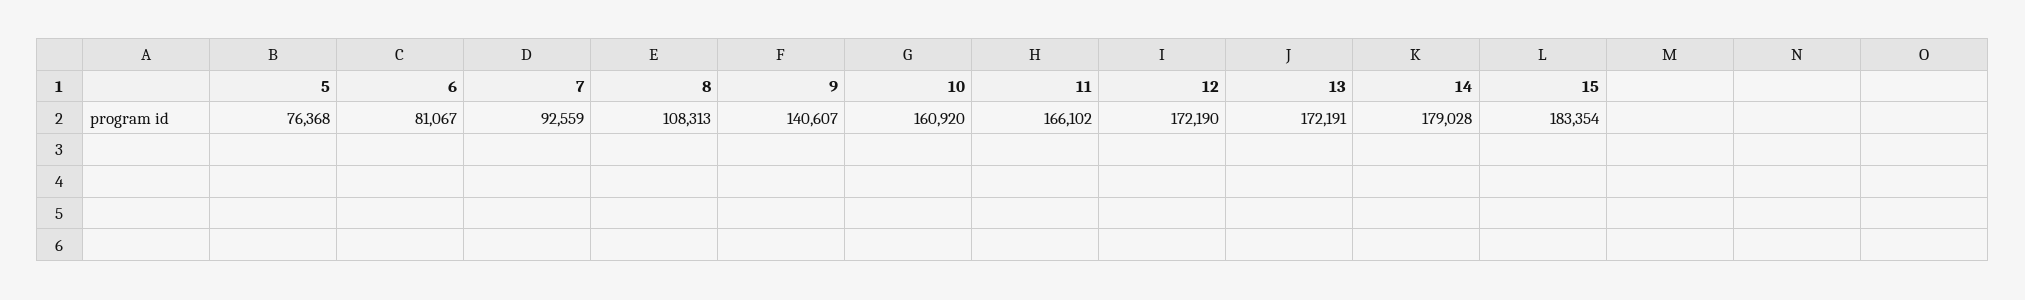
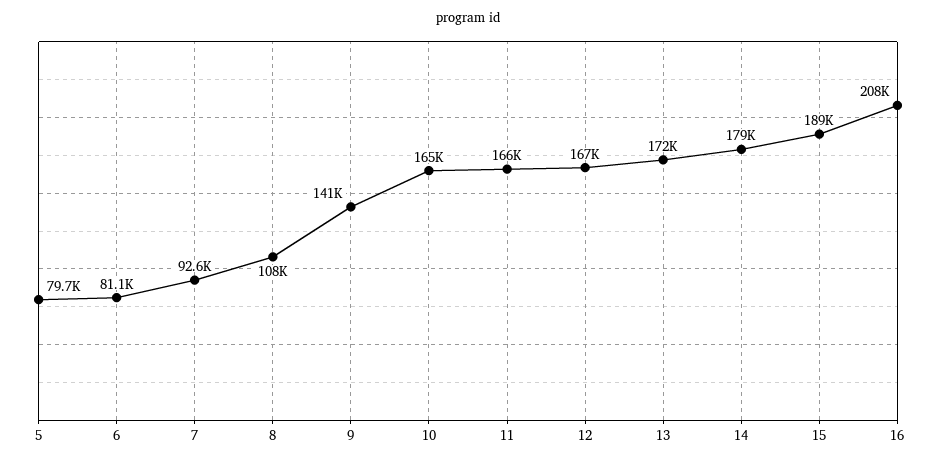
5: 76368 -> 79700
10: 160920 -> 165000
12: 172190 -> 167000
15: 183354 -> 189000
16: none -> 208000

